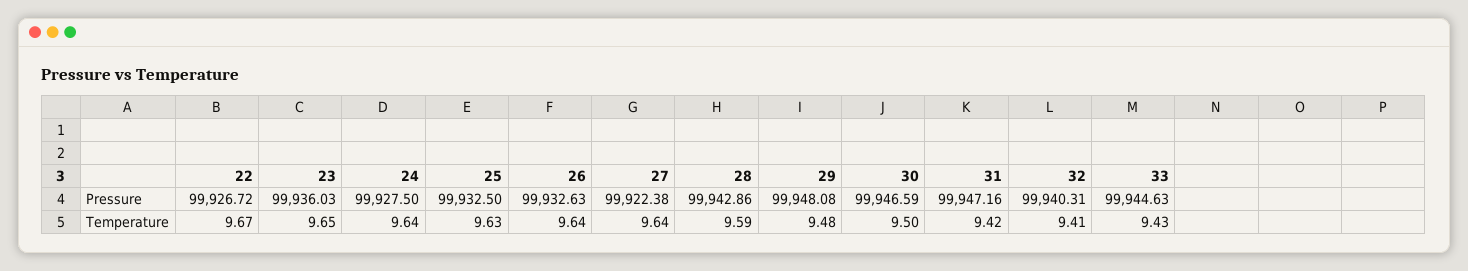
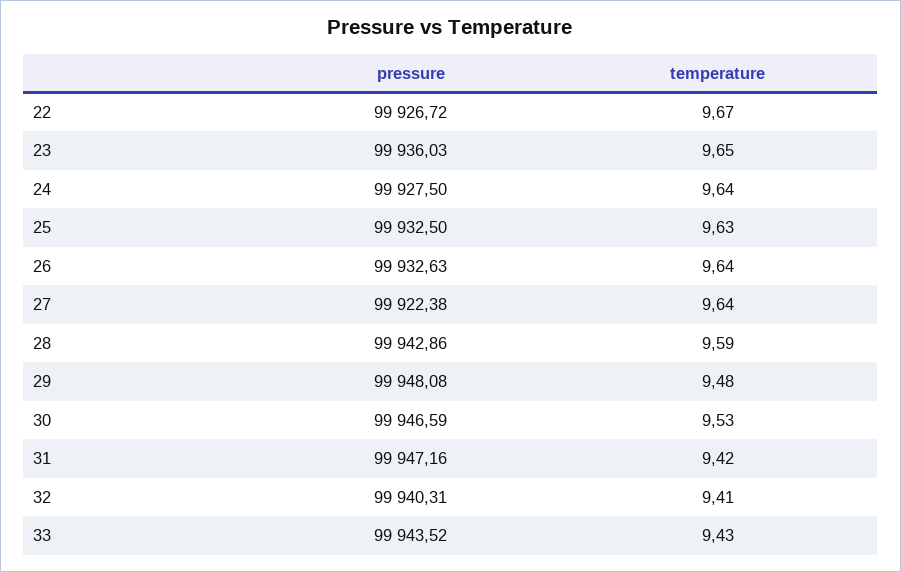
33, Pressure: 99944.63 -> 99943.52
30, Temperature: 9.5 -> 9.53

